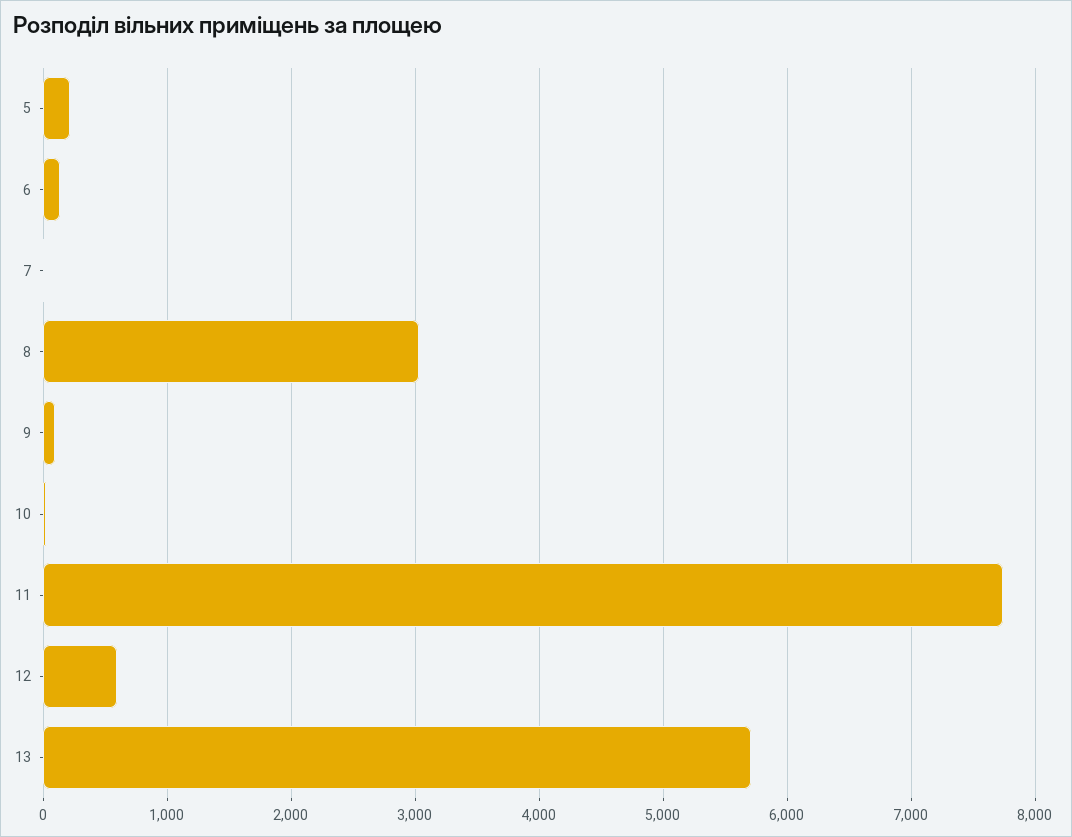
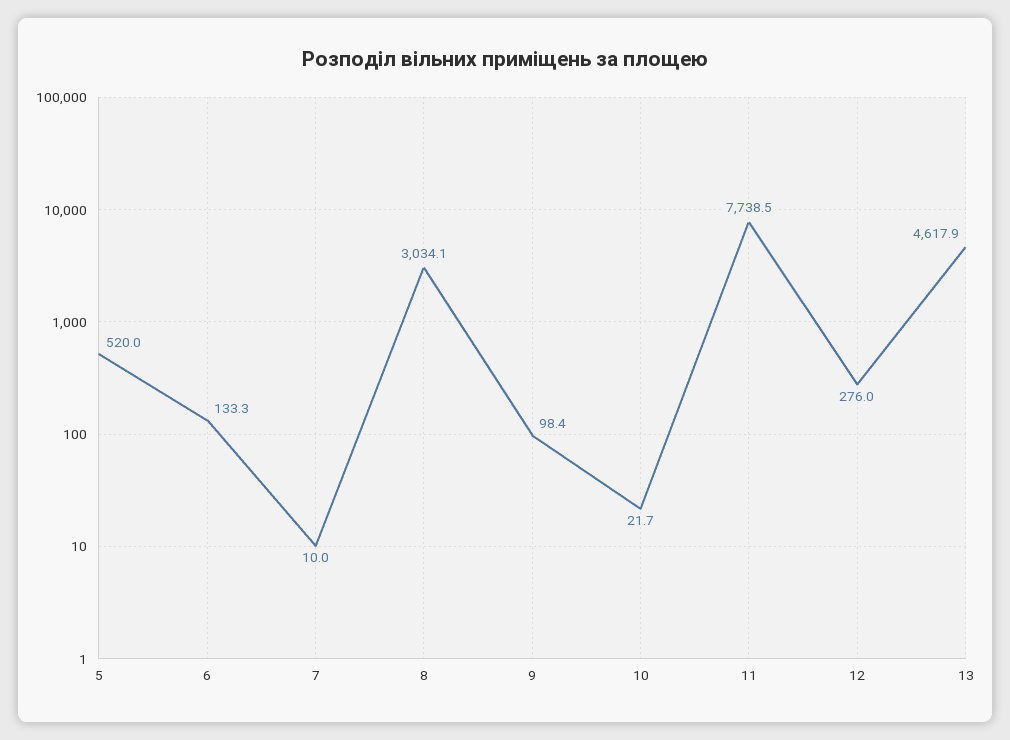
5: 200 -> 520
12: 600 -> 276
13: 5700 -> 4617.9

